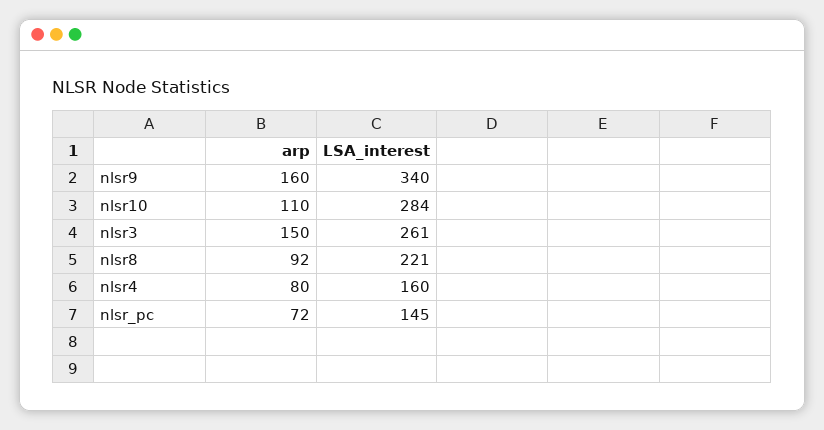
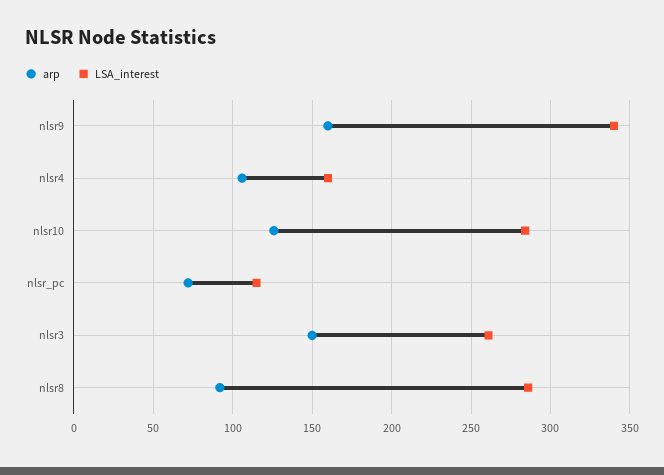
arp, nlsr10: 110 -> 125
LSA_interest, nlsr8: 221 -> 285
arp, nlsr4: 80 -> 105
LSA_interest, nlsr_pc: 145 -> 115

